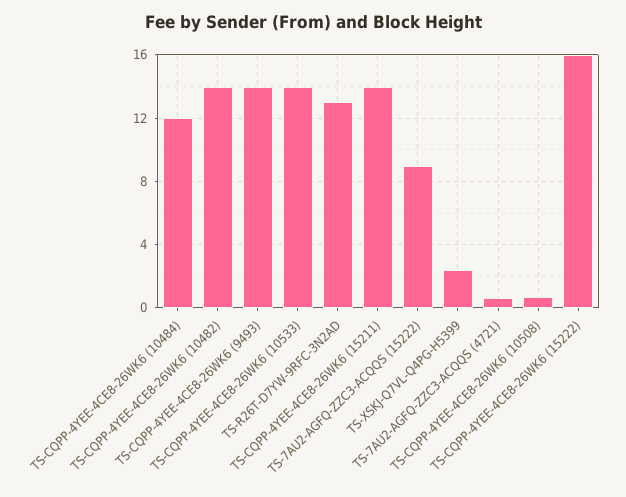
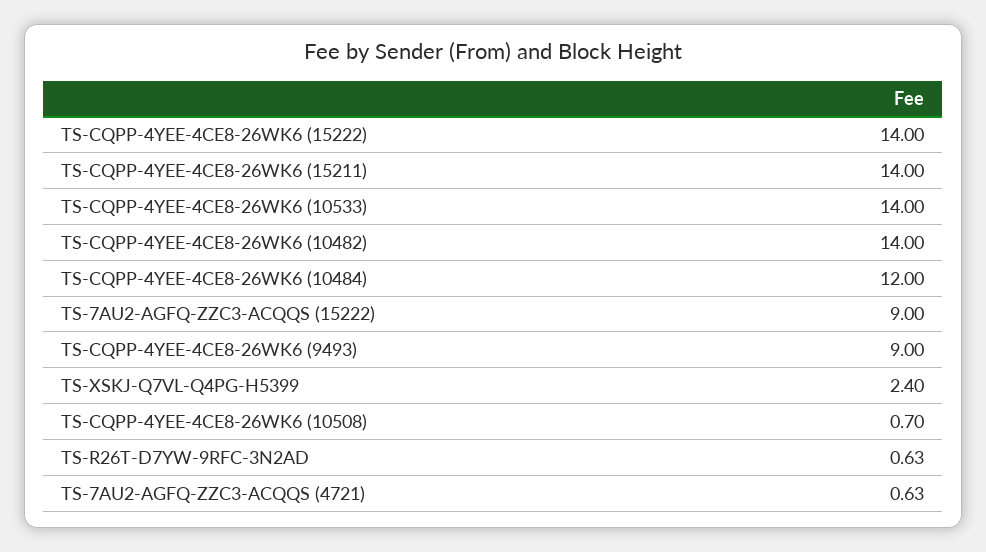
TS-CQPP-4YEE-4CE8-26WK6 (9493): 14 -> 9
TS-R26T-D7YW-9RFC-3N2AD: 13 -> 0.63
TS-CQPP-4YEE-4CE8-26WK6 (15222): 16 -> 14

